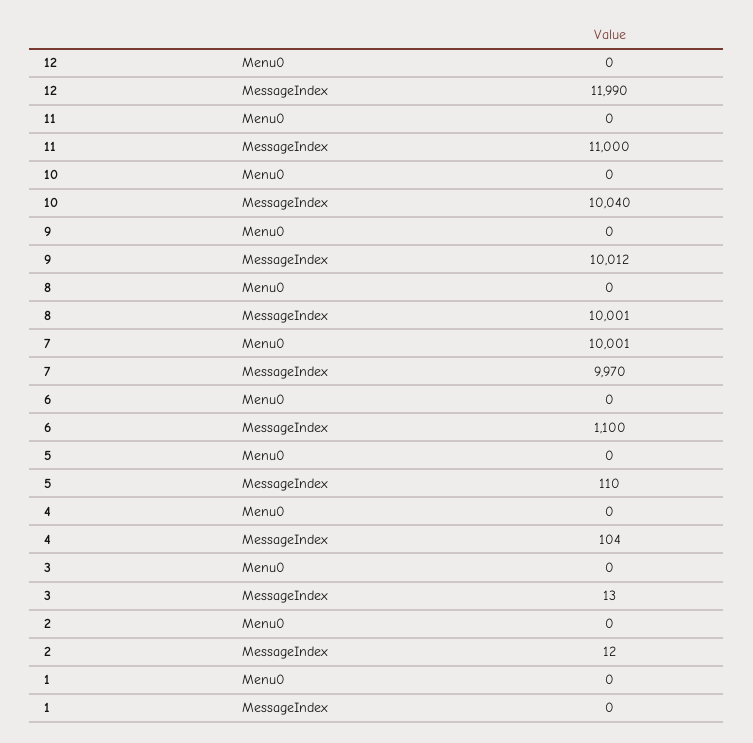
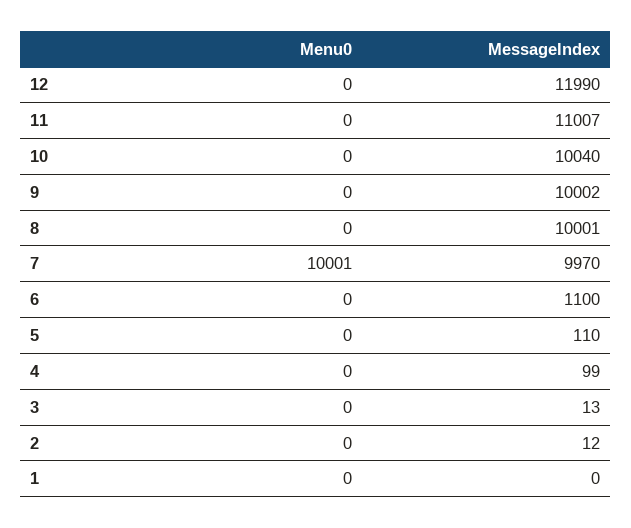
11, MessageIndex: 11000 -> 11007
9, MessageIndex: 10012 -> 10002
4, MessageIndex: 104 -> 99

